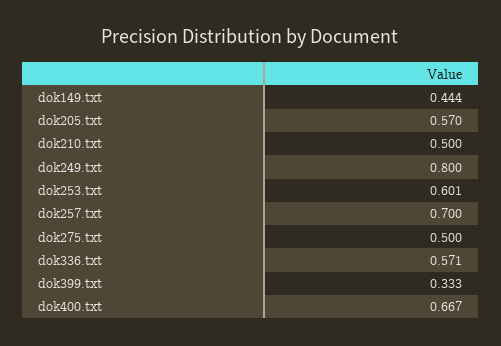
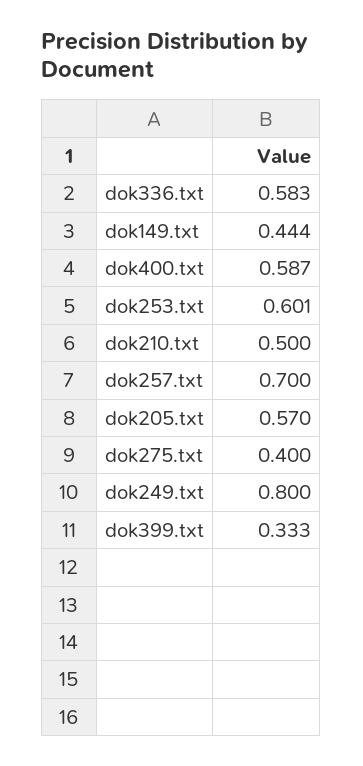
dok275.txt: 0.5 -> 0.4
dok336.txt: 0.571 -> 0.583
dok400.txt: 0.667 -> 0.587

